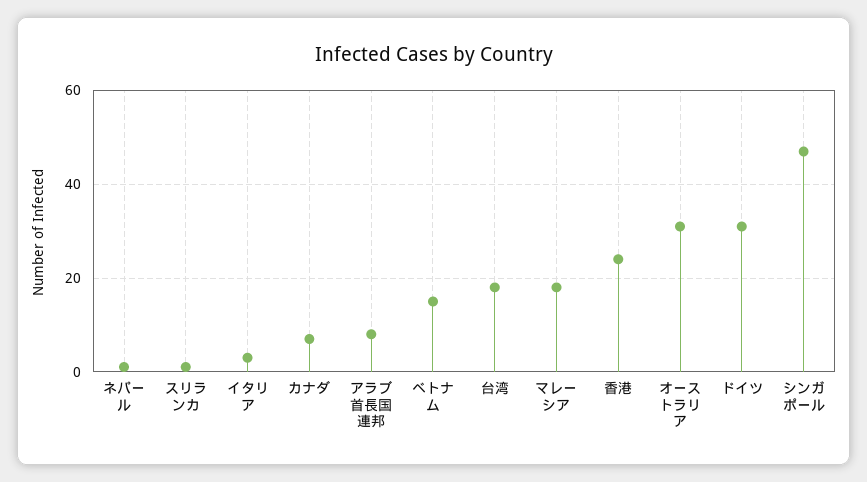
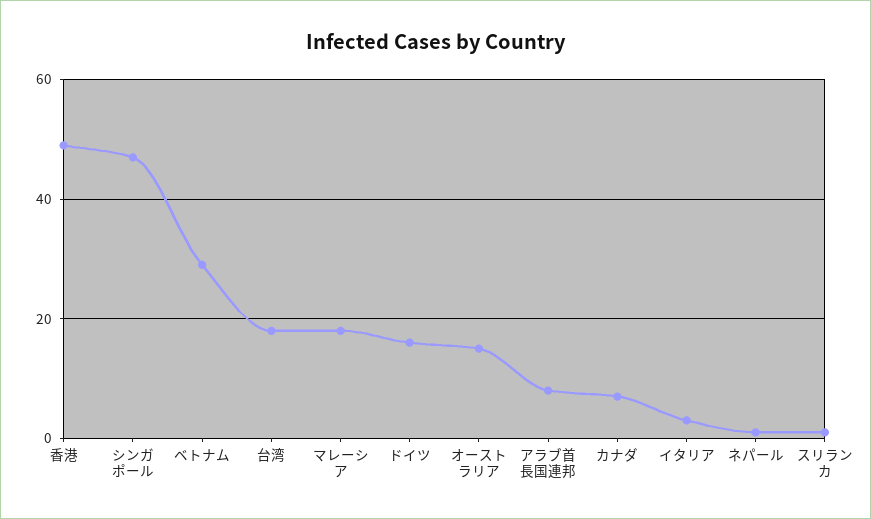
ベトナム: 15 -> 30
香港: 25 -> 50
オーストラリア: 30 -> 15
ドイツ: 30 -> 15

